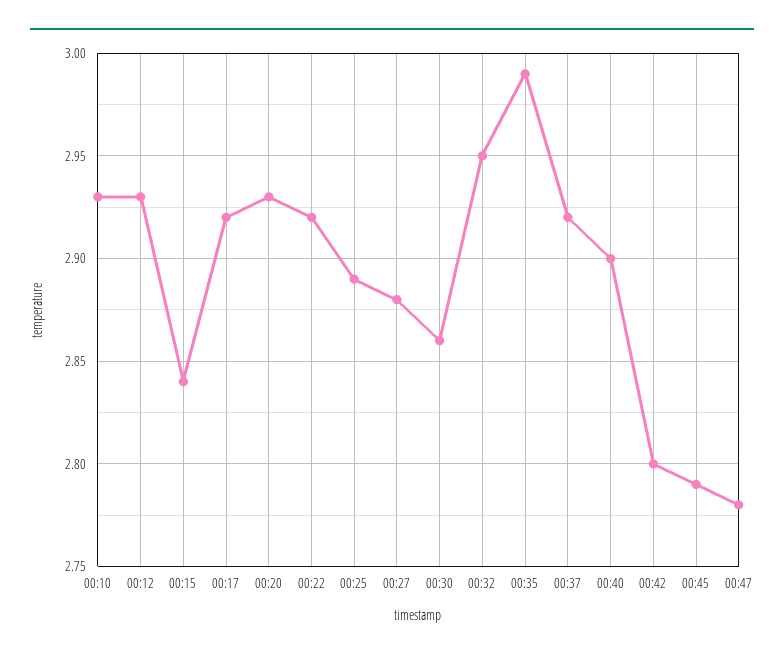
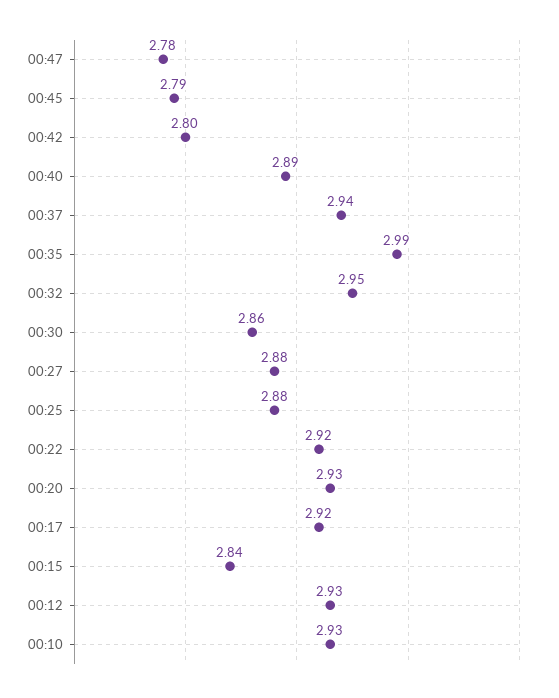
00:25: 2.89 -> 2.88
00:37: 2.92 -> 2.94
00:40: 2.9 -> 2.89

